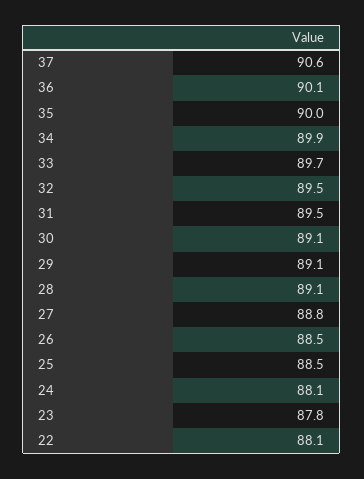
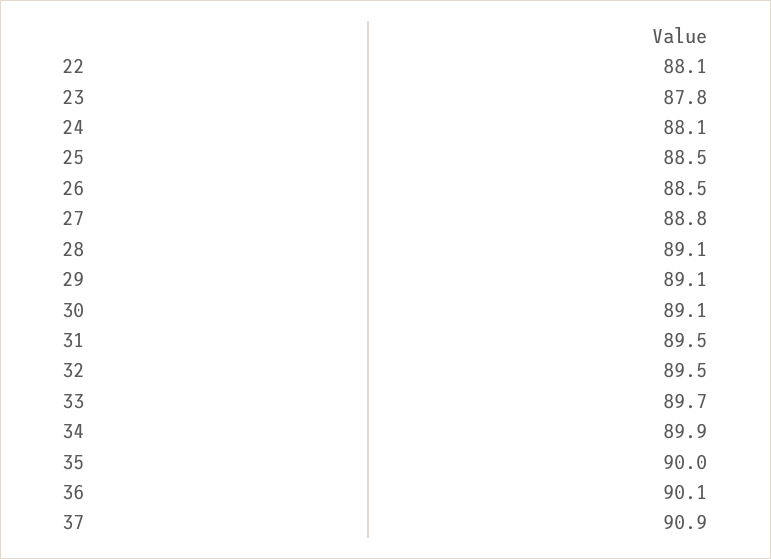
37: 90.6 -> 90.9

